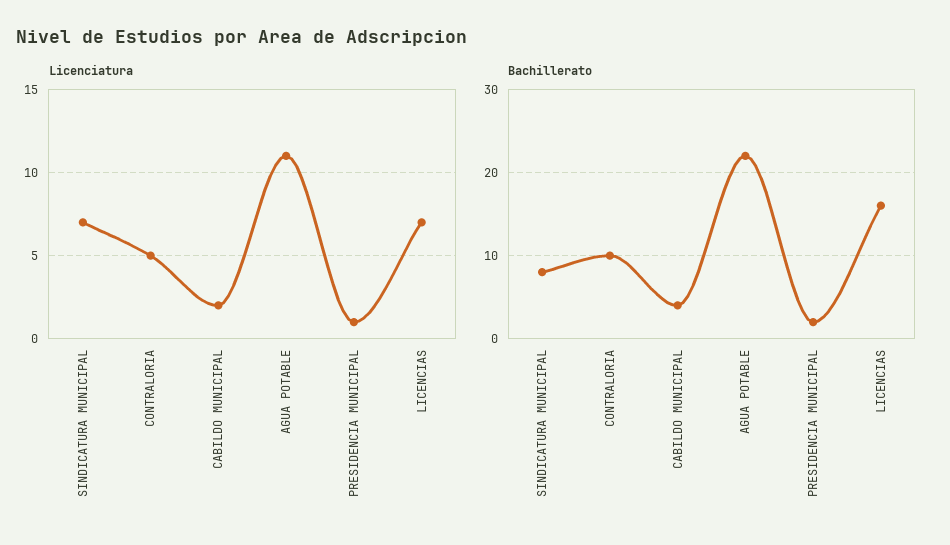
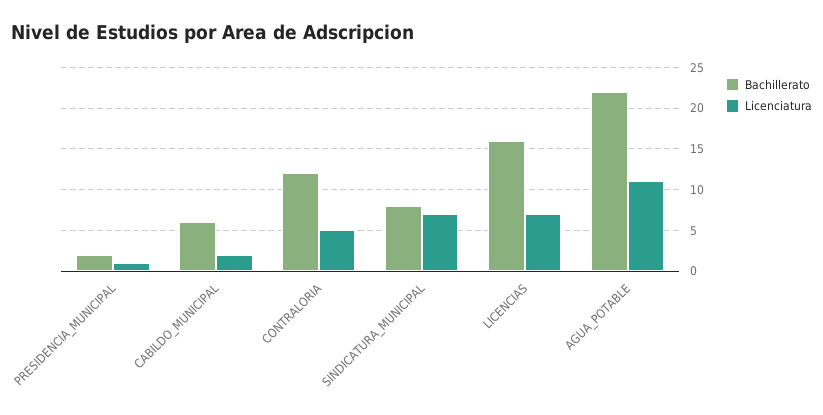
Bachillerato, CONTRALORIA: 10 -> 12
Bachillerato, CABILDO MUNICIPAL: 4 -> 6

